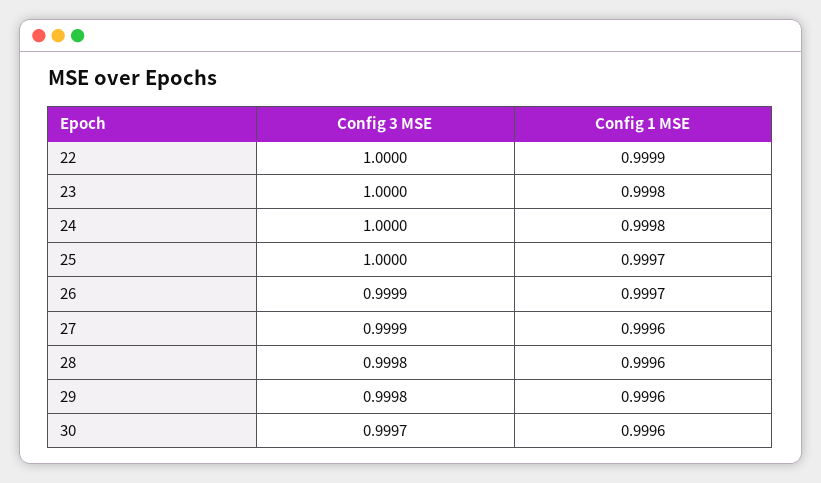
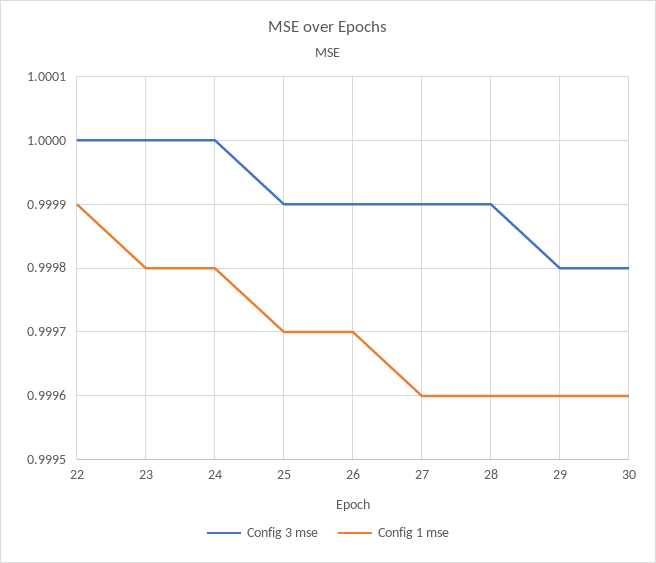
Config 3 MSE, 25: 1 -> 0.9999
Config 3 MSE, 28: 0.9998 -> 0.9999
Config 3 MSE, 30: 0.9997 -> 0.9998

